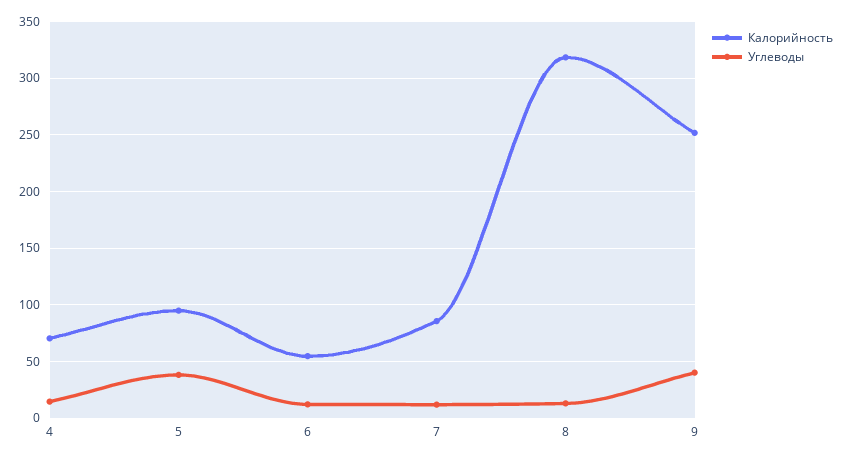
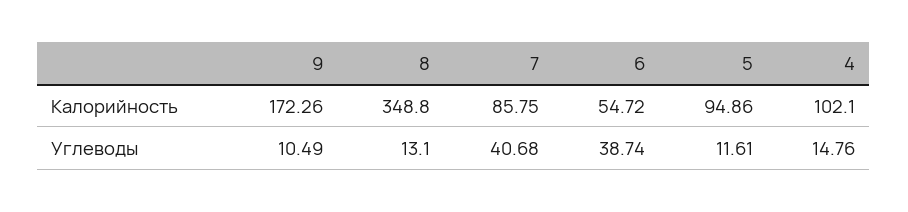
Калорийность, 4: 70 -> 102.1
Углеводы, 5: 40 -> 11.61
Углеводы, 6: 10 -> 38.74
Углеводы, 7: 10 -> 40.68
Калорийность, 8: 320 -> 348.8
Калорийность, 9: 250 -> 172.26
Углеводы, 9: 40 -> 10.49

